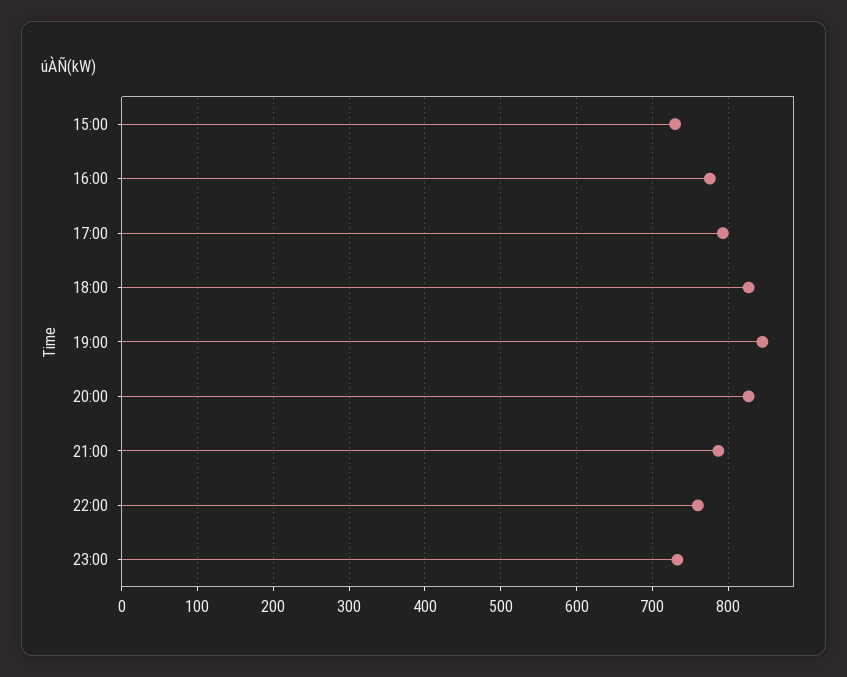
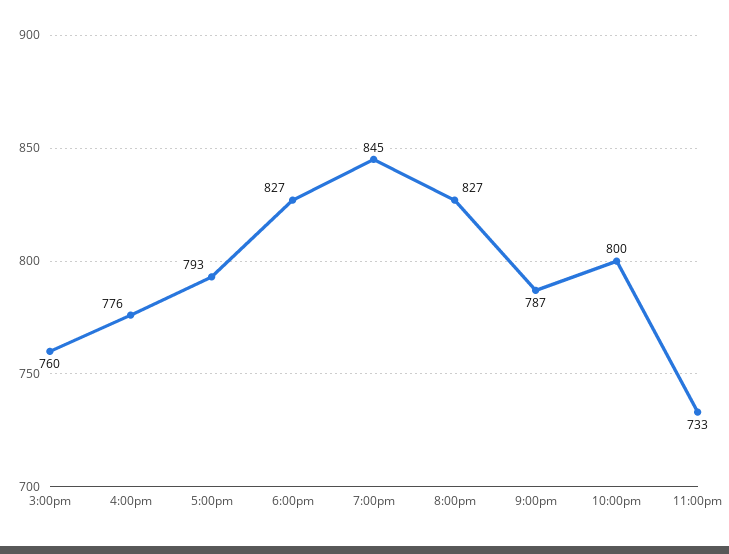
15:00: 730 -> 760
22:00: 760 -> 800

